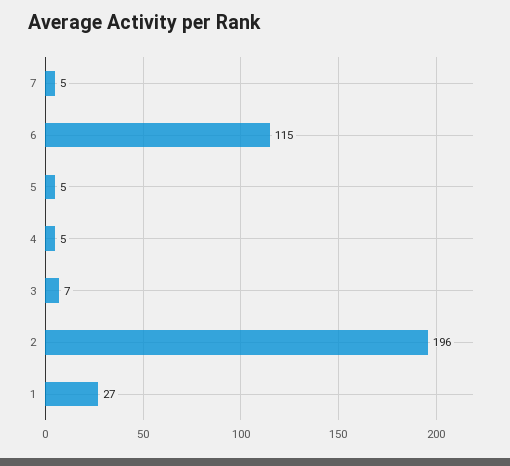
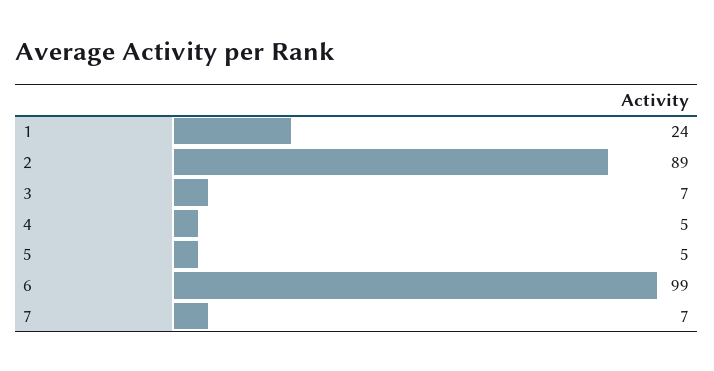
7: 5 -> 7
6: 115 -> 99
2: 196 -> 89
1: 27 -> 24

